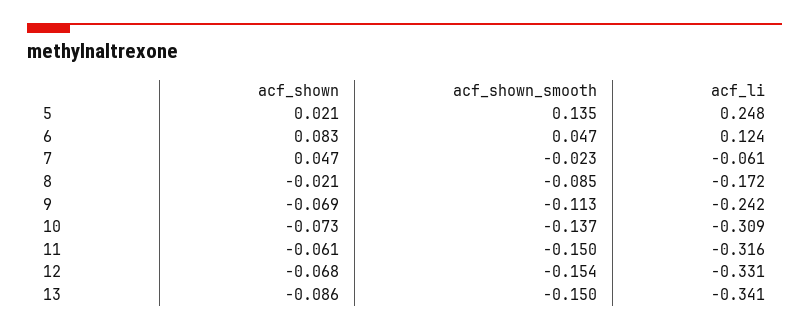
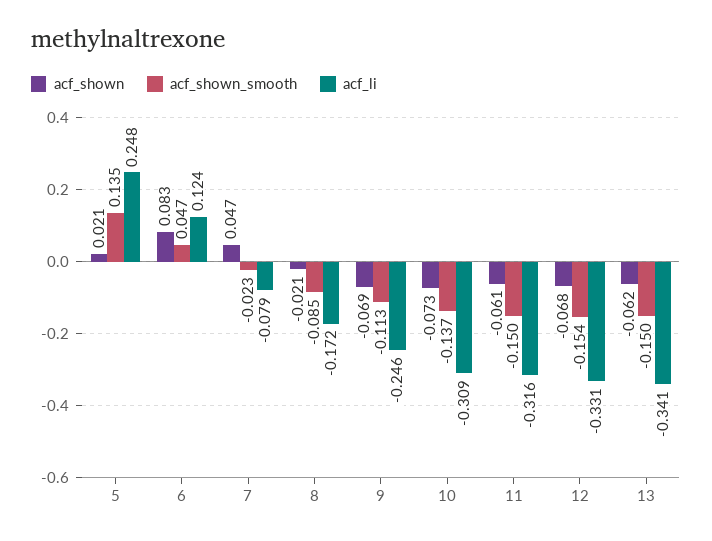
acf_li, 7: -0.061 -> -0.079
acf_li, 9: -0.242 -> -0.246
acf_shown, 13: -0.086 -> -0.062

